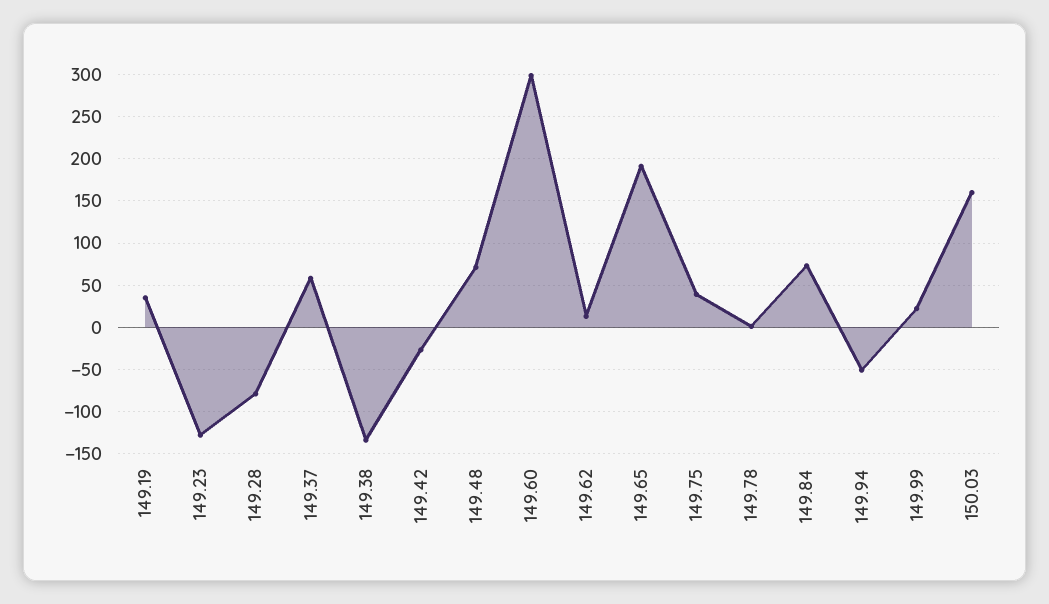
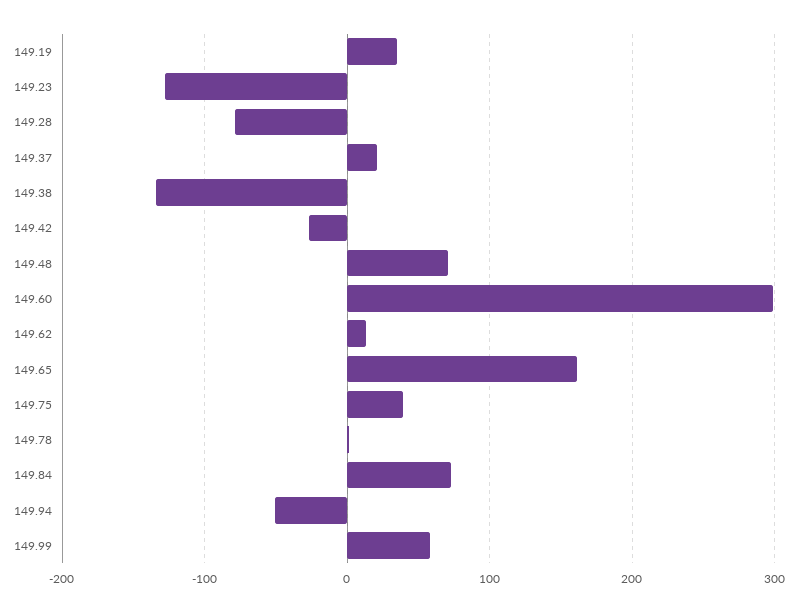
149.37: 60 -> 20
149.65: 190 -> 160
149.99: 20 -> 60
150.03: 160 -> none

